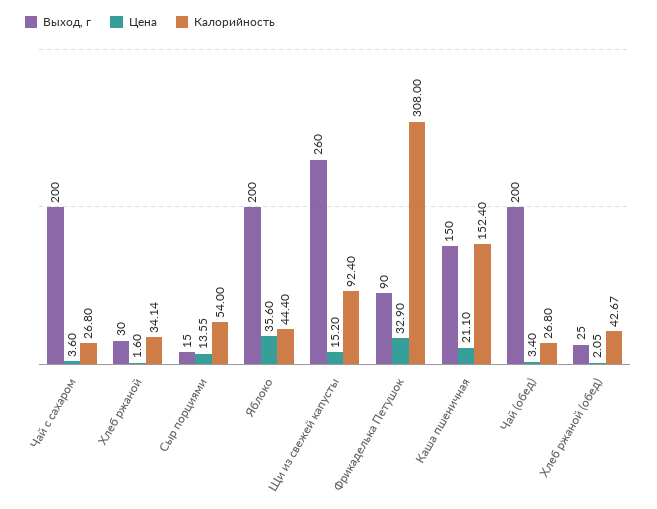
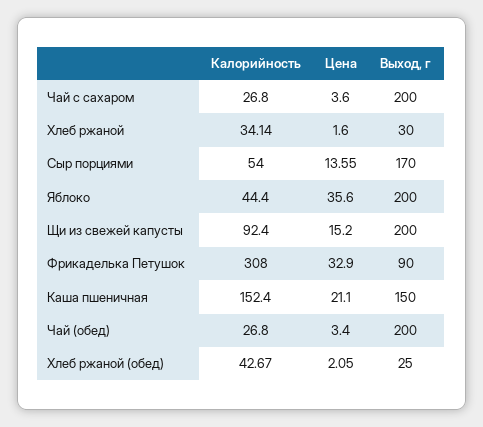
Выход, г, Сыр порциями: 15 -> 170
Выход, г, Щи из свежей капусты: 260 -> 200

